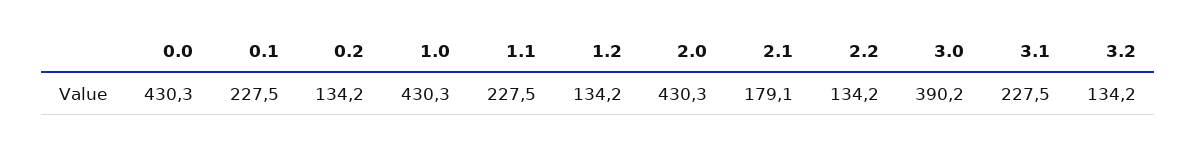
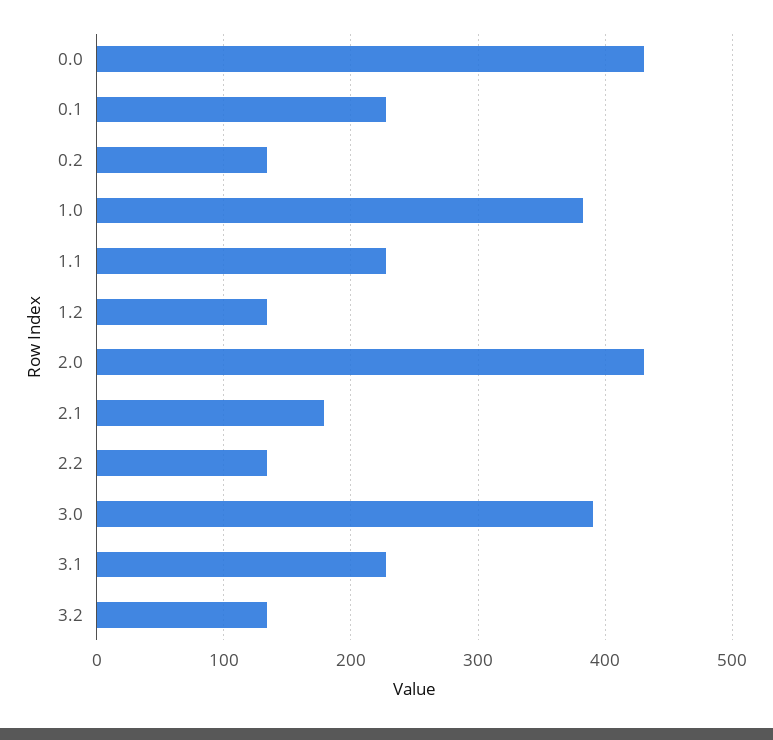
1.0: 430.3 -> 380

